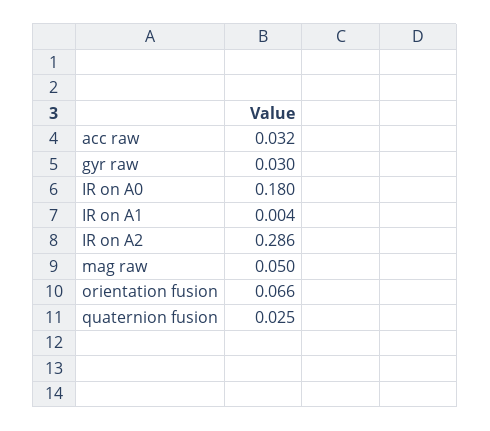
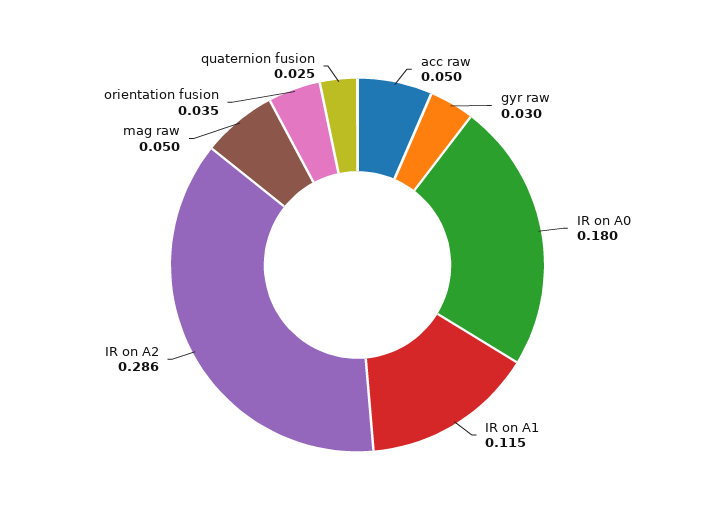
acc raw: 0.032 -> 0.05
IR on A1: 0.004 -> 0.115
orientation fusion: 0.066 -> 0.035

